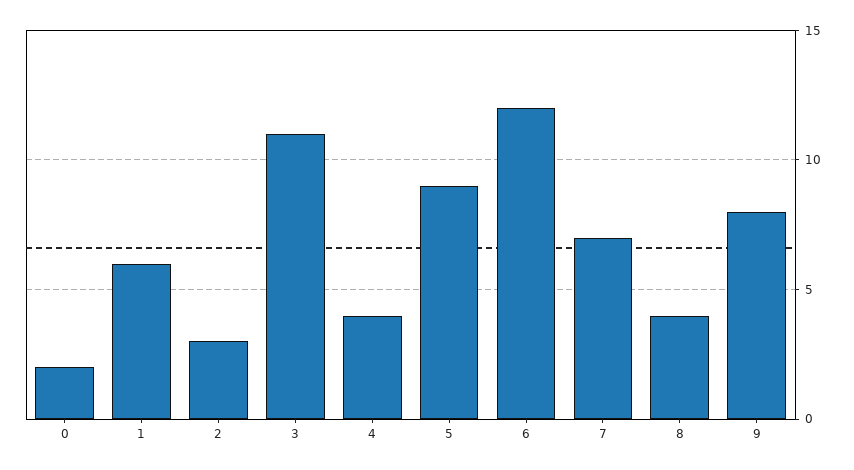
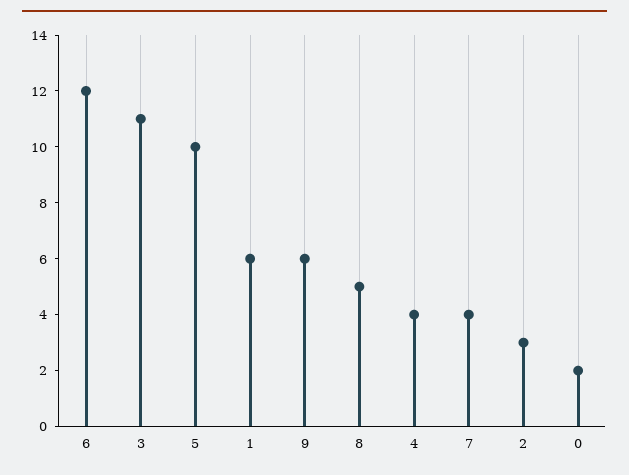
5: 9 -> 10
7: 7 -> 4
8: 4 -> 5
9: 8 -> 6

